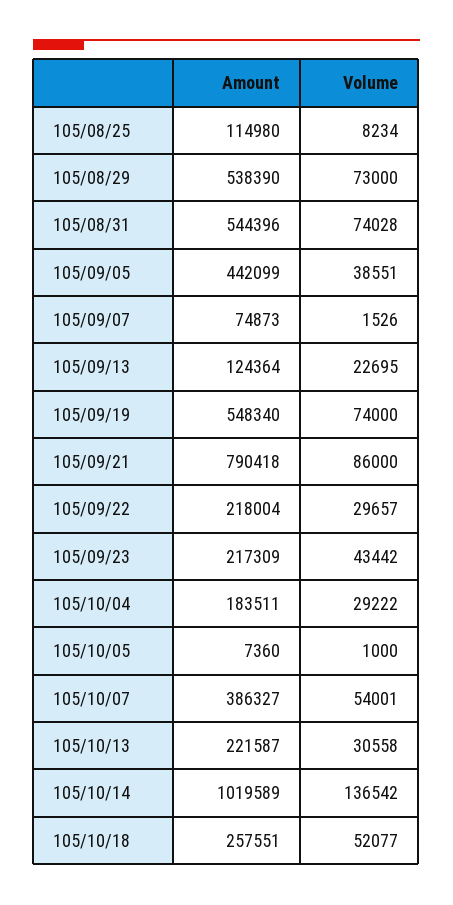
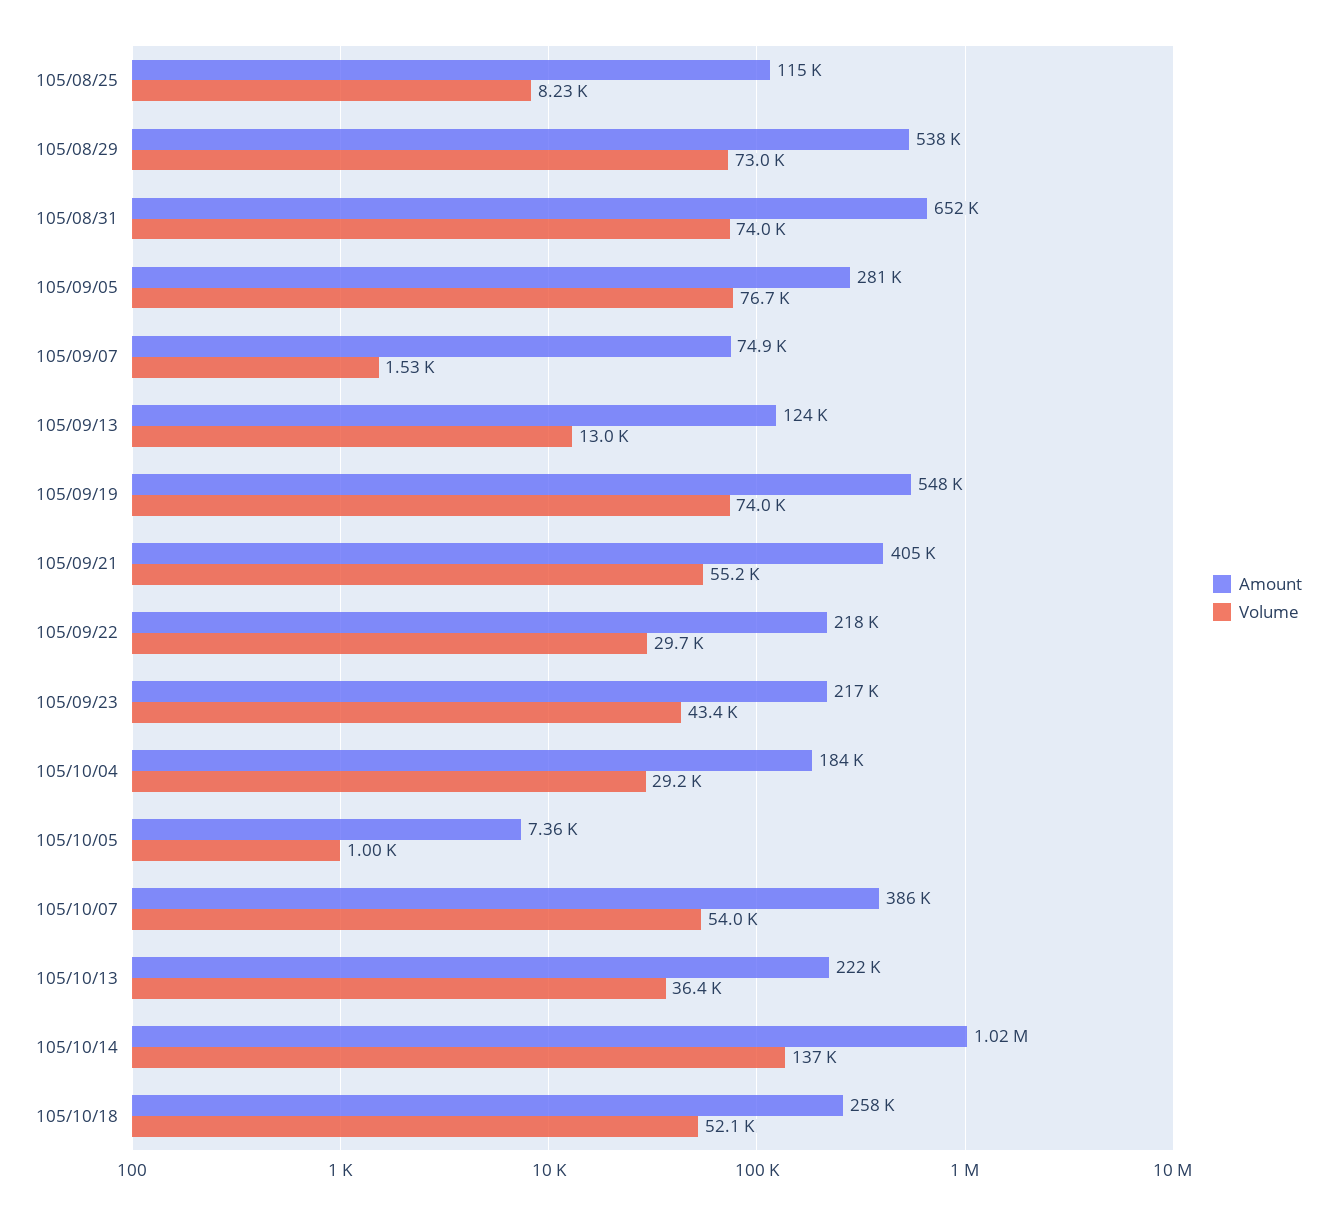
Amount, 105/08/31: 544396 -> 652000
Amount, 105/09/05: 442099 -> 281000
Volume, 105/09/05: 38551 -> 76700
Volume, 105/09/13: 22695 -> 13000
Amount, 105/09/21: 790418 -> 405000
Volume, 105/09/21: 86000 -> 55200
Volume, 105/10/13: 30558 -> 36400

